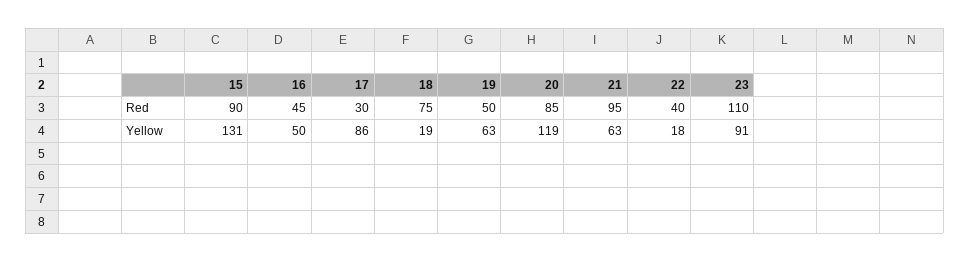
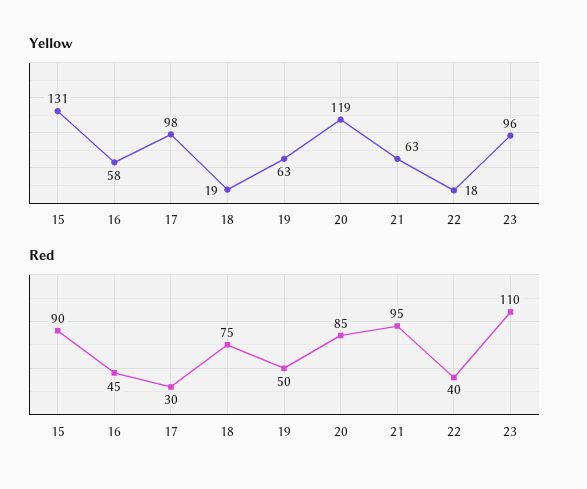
Yellow, 16: 50 -> 58
Yellow, 17: 86 -> 98
Yellow, 23: 91 -> 96

